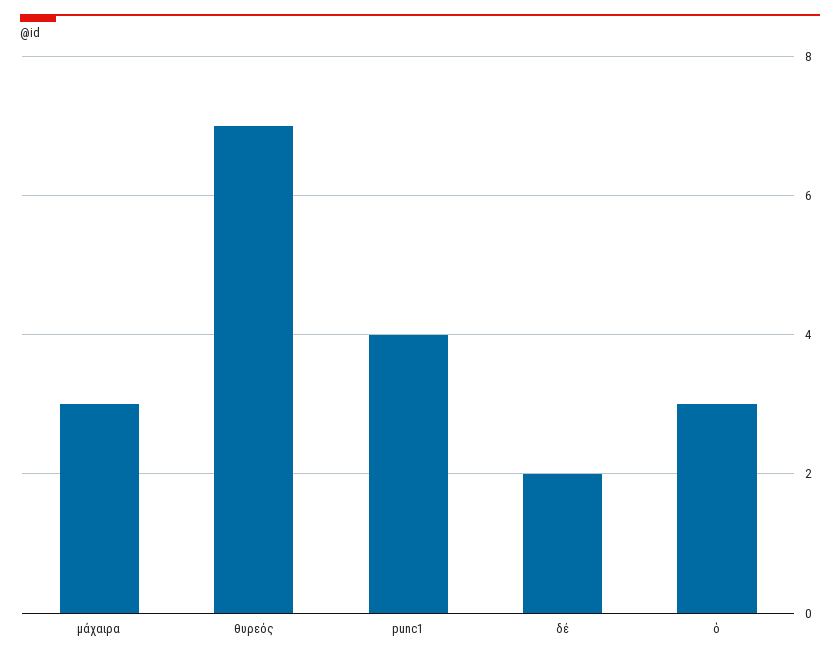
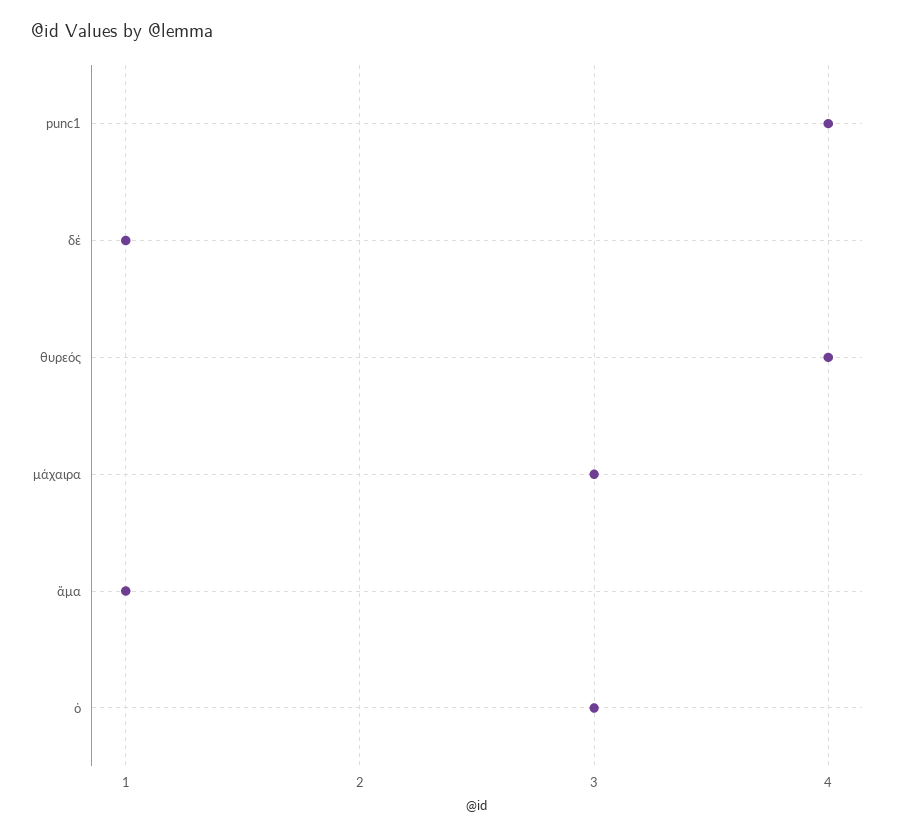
θυρεός: 7 -> 4
δέ: 2 -> 1
ἅμα: none -> 1

